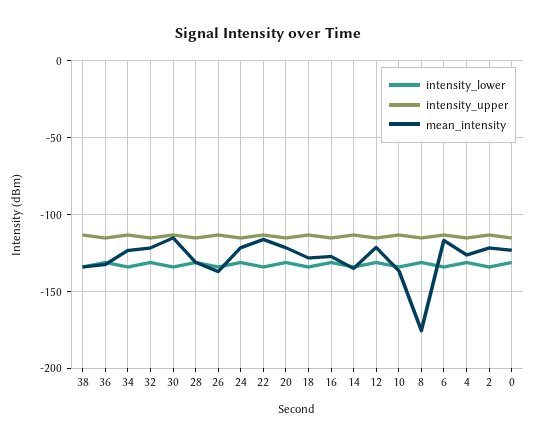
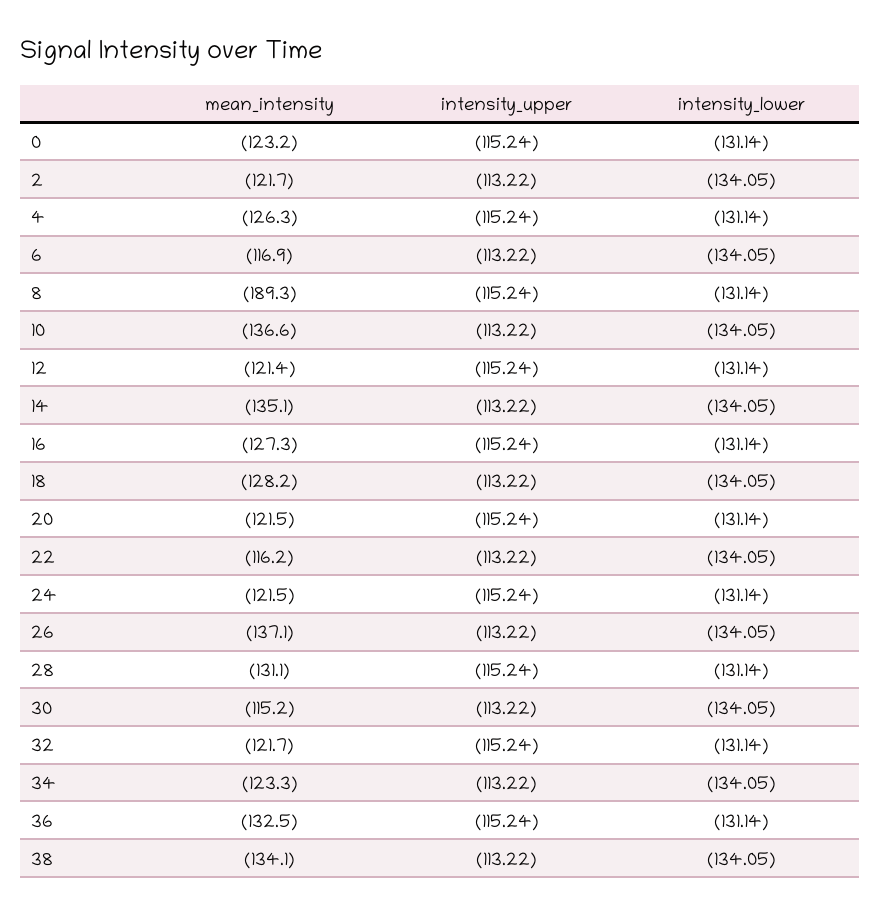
mean_intensity, 8: -175 -> -189.3

